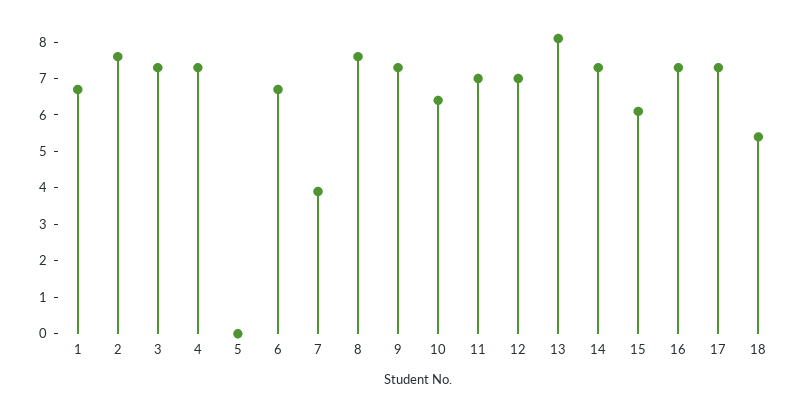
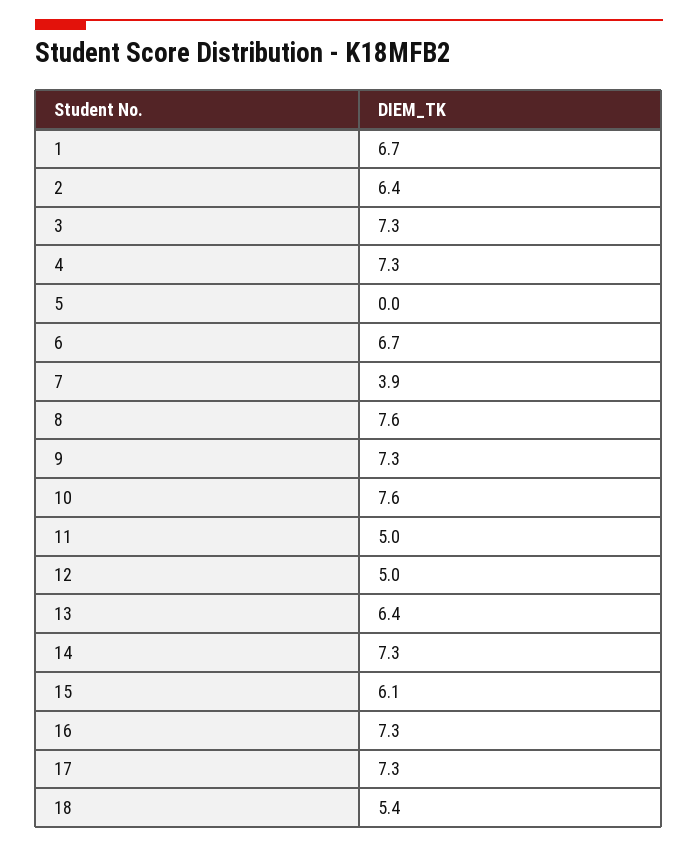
2: 7.5 -> 6.4
10: 6.5 -> 7.6
11: 7 -> 5
12: 7 -> 5
13: 8 -> 6.4

